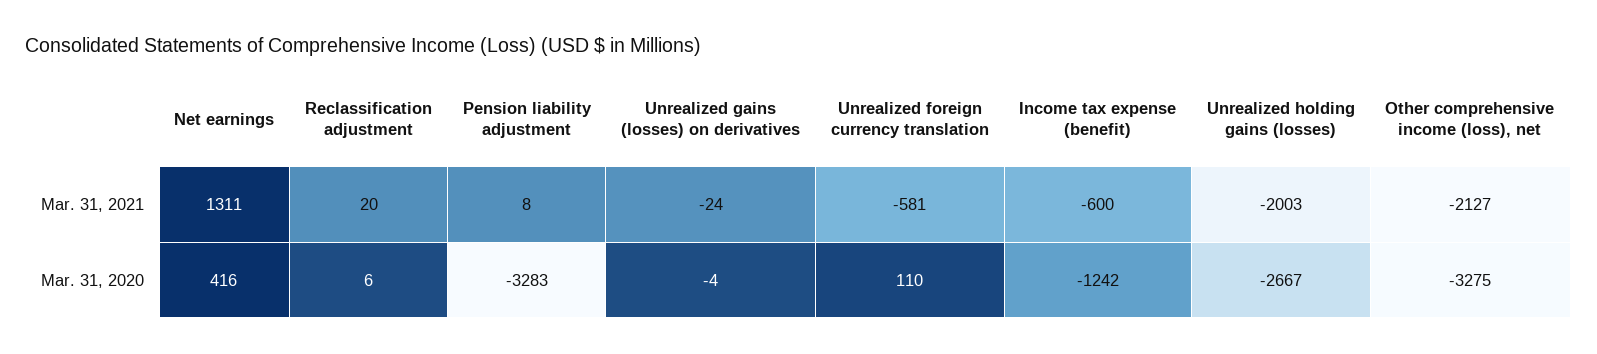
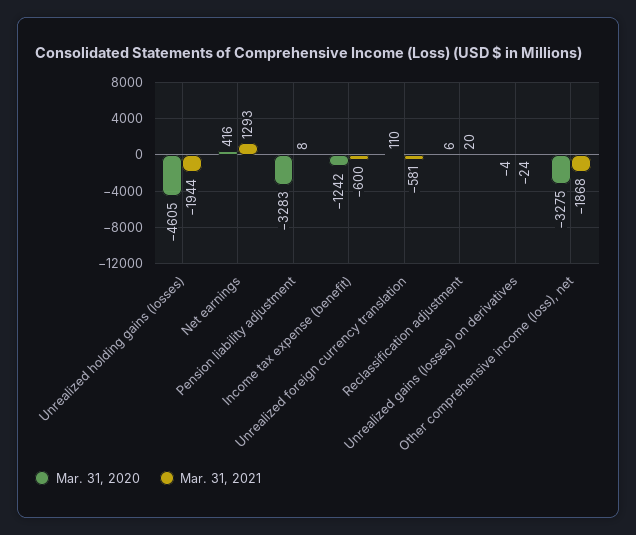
Mar. 31, 2021, Net earnings: 1311 -> 1293
Mar. 31, 2021, Unrealized holding gains (losses): -2003 -> -1944
Mar. 31, 2021, Other comprehensive income (loss), net: -2127 -> -1868
Mar. 31, 2020, Unrealized holding gains (losses): -2667 -> -4605

